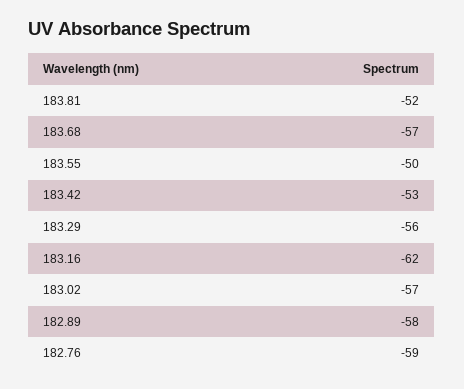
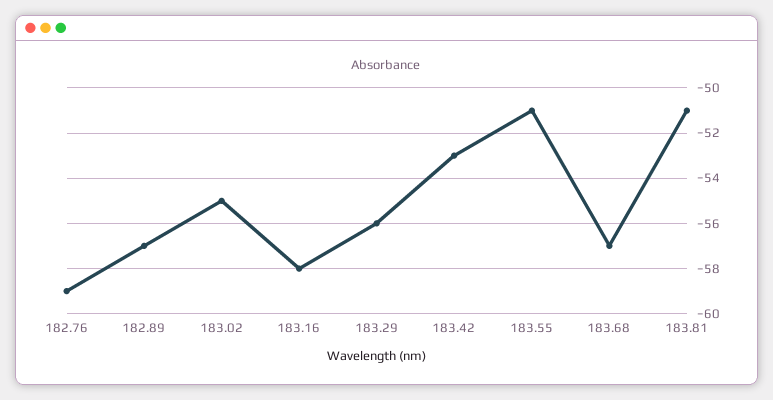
183.81: -52 -> -51
183.55: -50 -> -51
183.16: -62 -> -58
183.02: -57 -> -55
182.89: -58 -> -57

